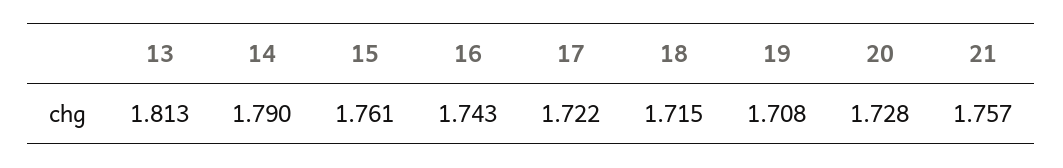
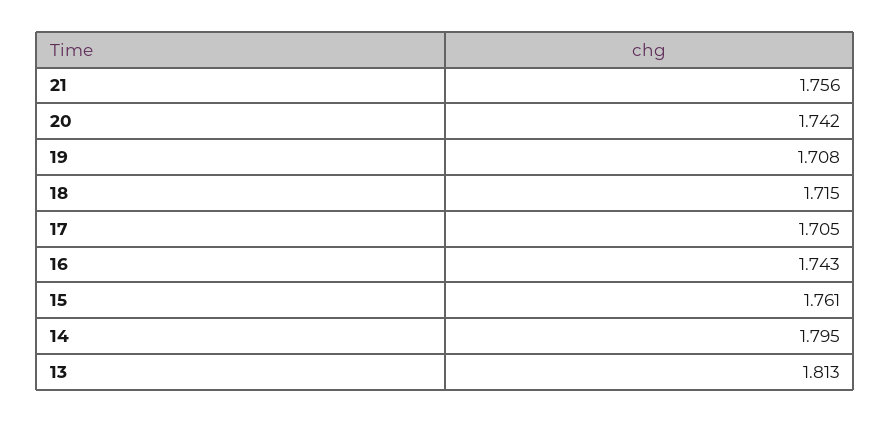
14: 1.79 -> 1.795
17: 1.722 -> 1.705
20: 1.728 -> 1.742
21: 1.757 -> 1.756

